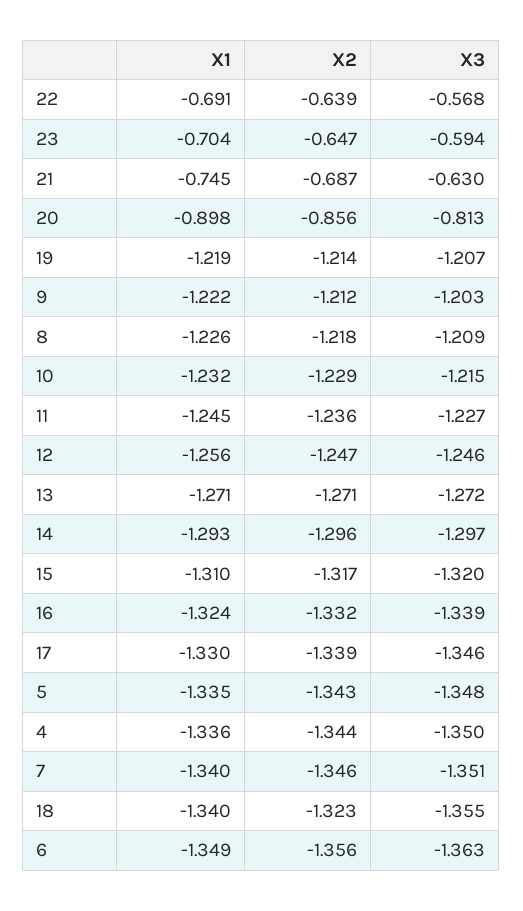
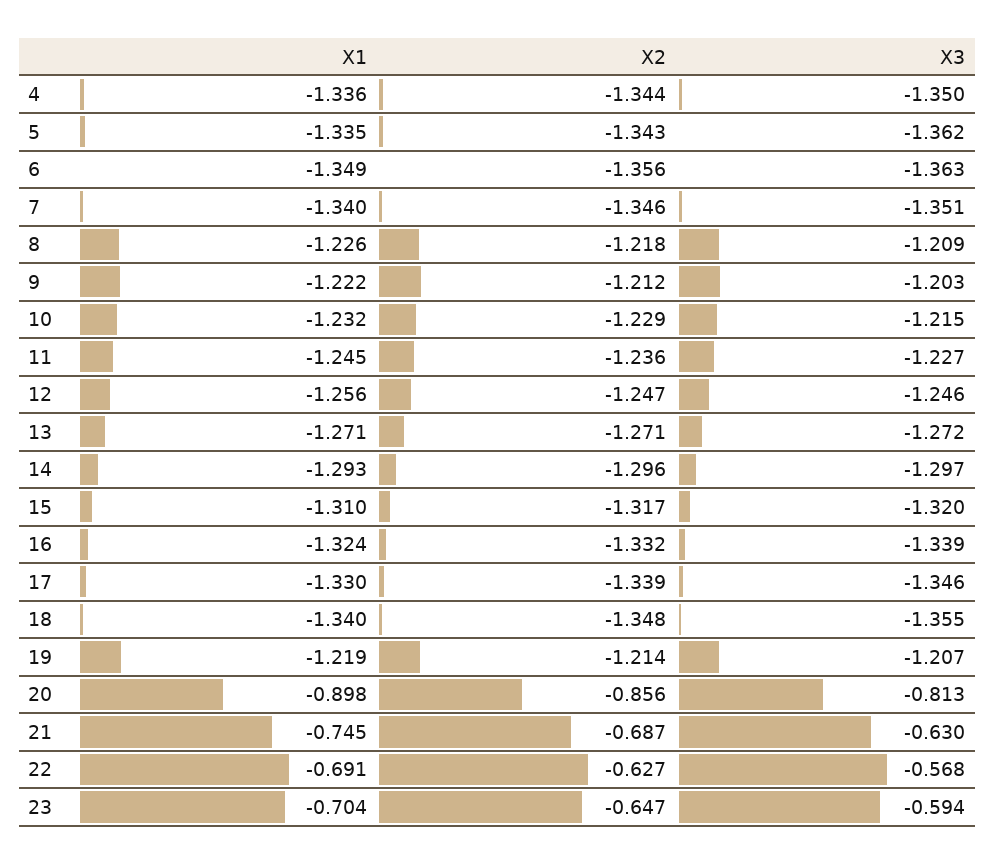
X2, 22: -0.639 -> -0.627
X3, 5: -1.348 -> -1.362
X2, 18: -1.323 -> -1.348

